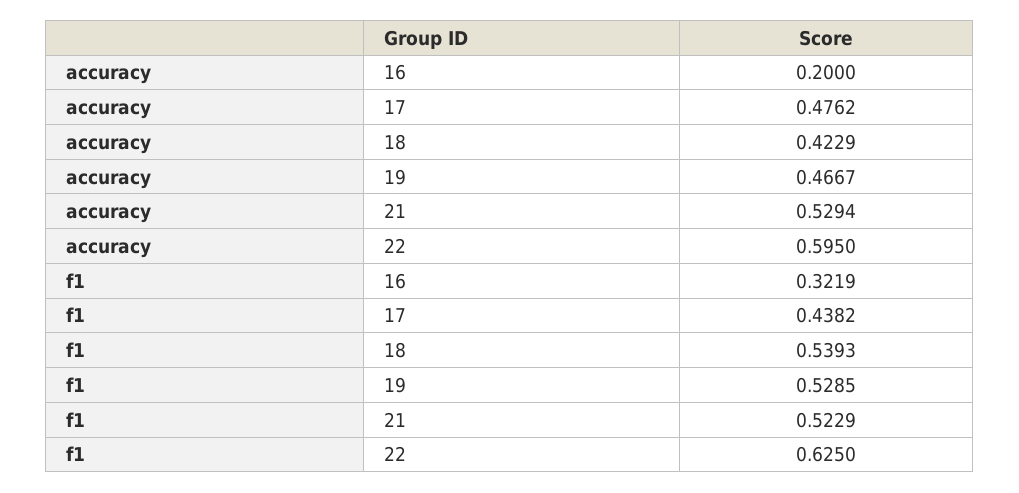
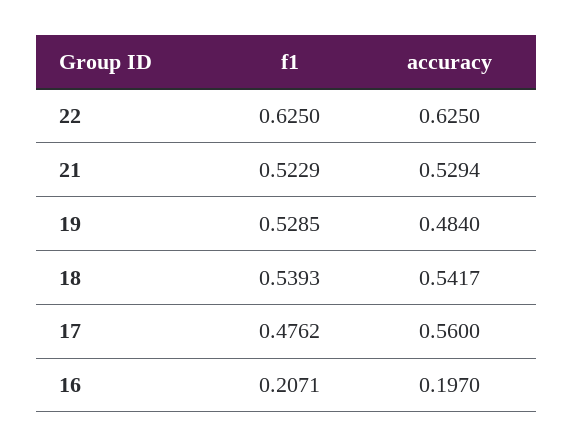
accuracy, 16: 0.2 -> 0.197
accuracy, 17: 0.4762 -> 0.56
accuracy, 18: 0.4229 -> 0.5417
accuracy, 19: 0.4667 -> 0.484
accuracy, 22: 0.595 -> 0.625
f1, 16: 0.3219 -> 0.2071
f1, 17: 0.4382 -> 0.4762

